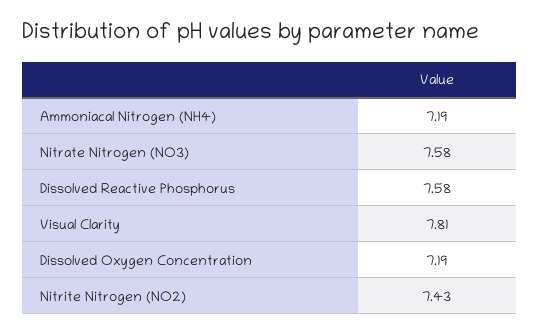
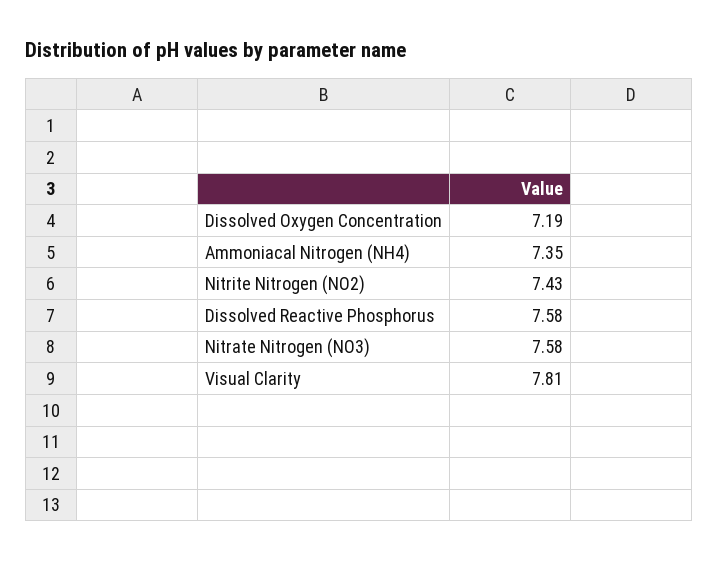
Ammoniacal Nitrogen (NH4): 7.19 -> 7.35

